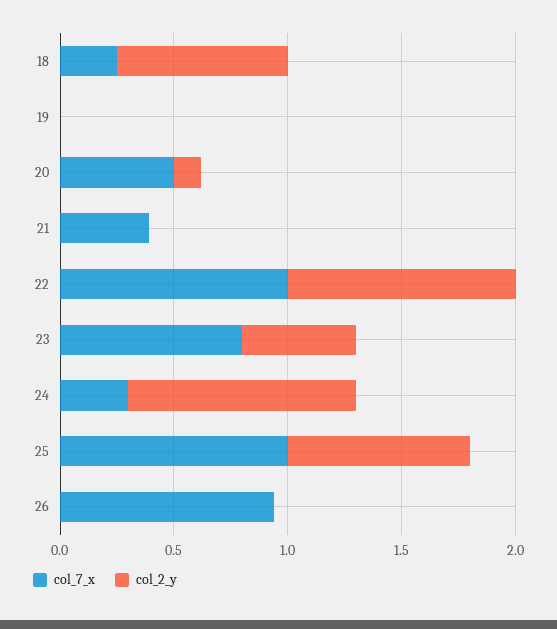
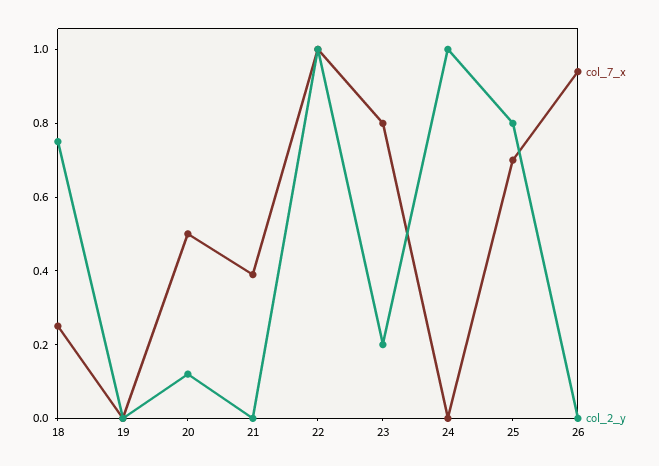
col_2_y, 23: 0.5 -> 0.2
col_7_x, 24: 0.3 -> 0
col_7_x, 25: 1 -> 0.7

